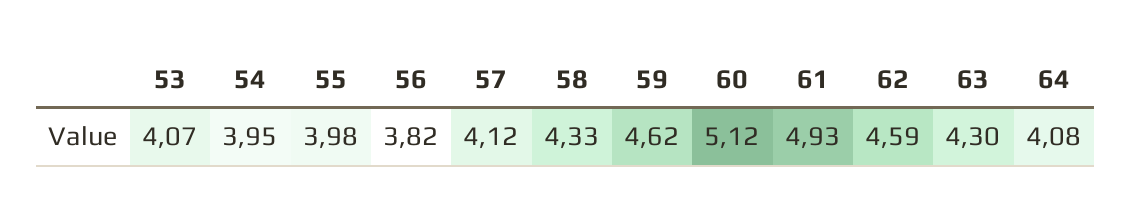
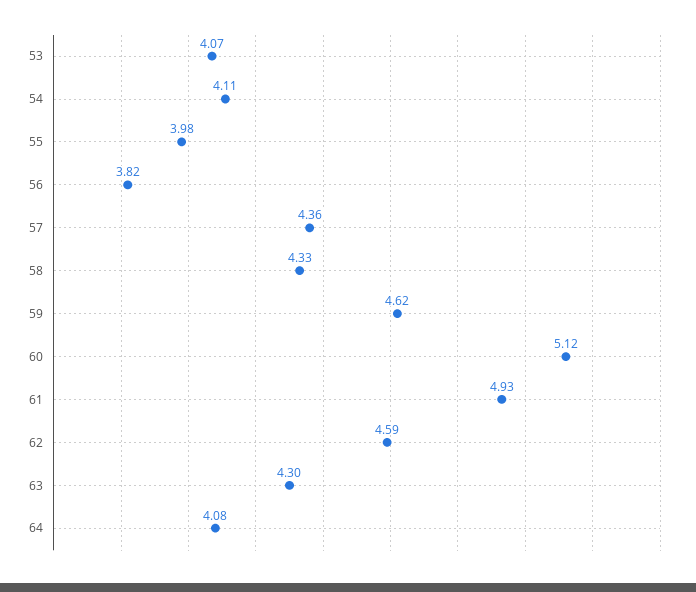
54: 3.95 -> 4.11
57: 4.12 -> 4.36

